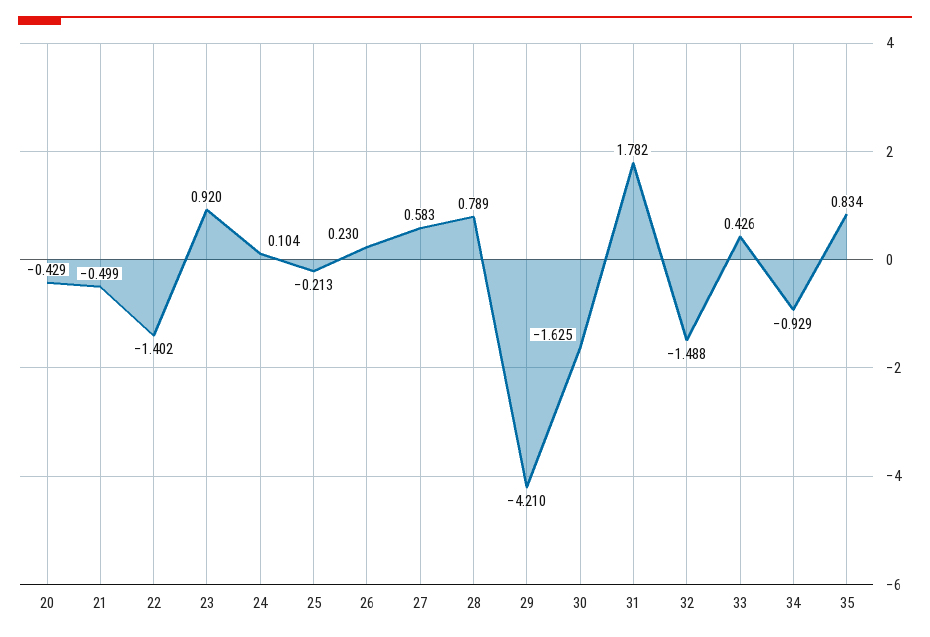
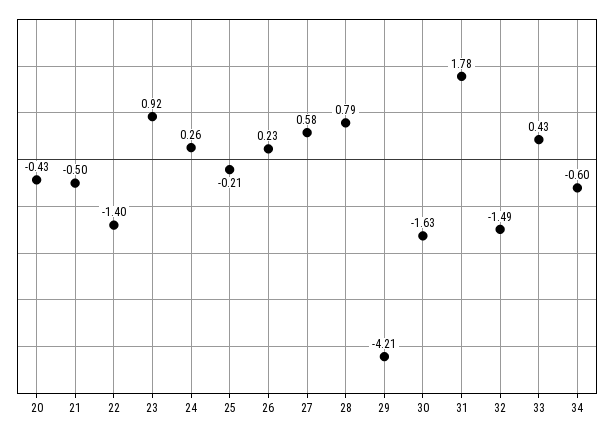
24: 0.104 -> 0.26
34: -0.929 -> -0.6
35: 0.834 -> none

